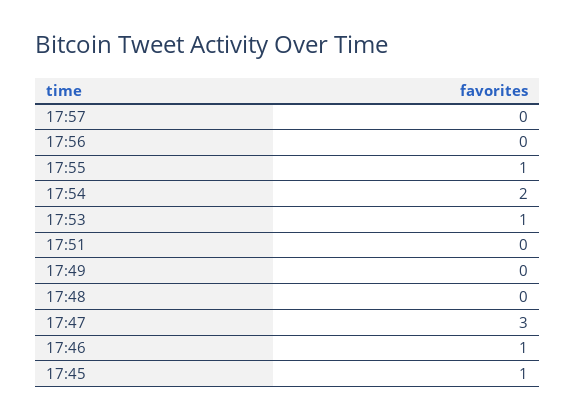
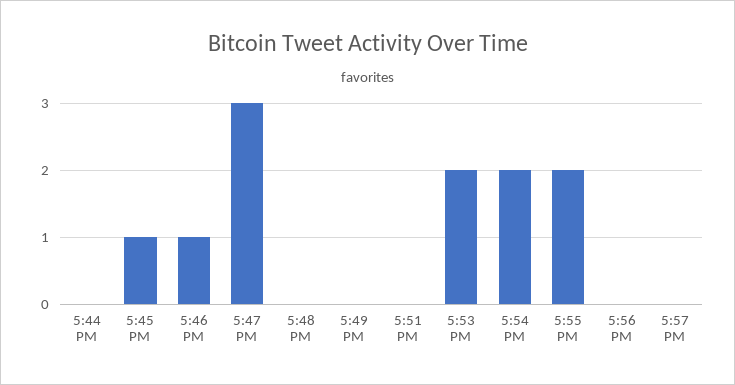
17:55: 1 -> 2
17:53: 1 -> 2
5:44 PM: none -> 0

